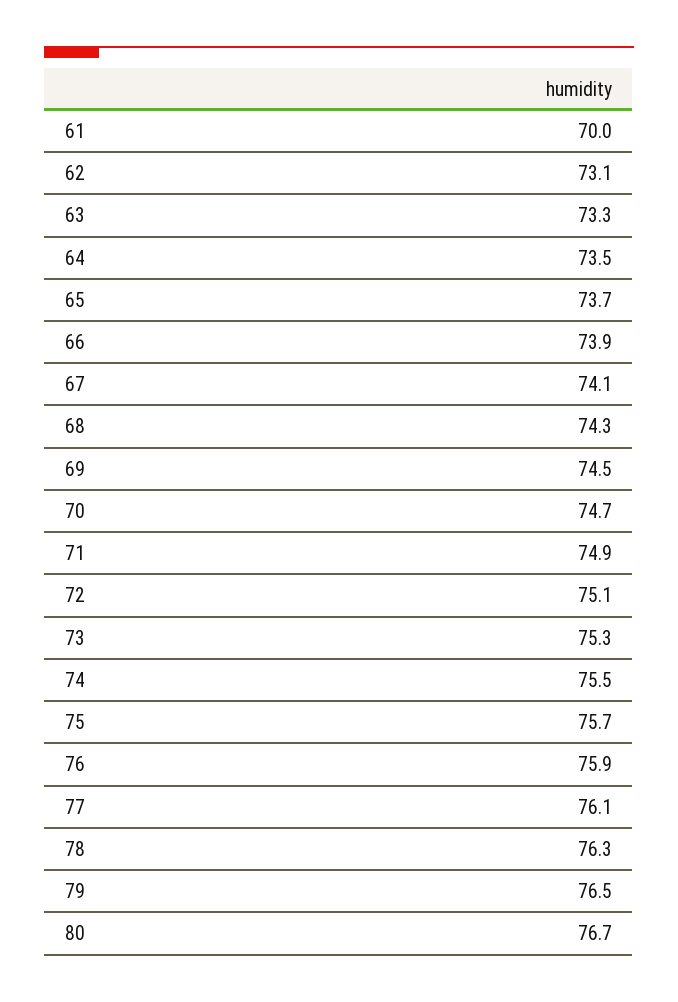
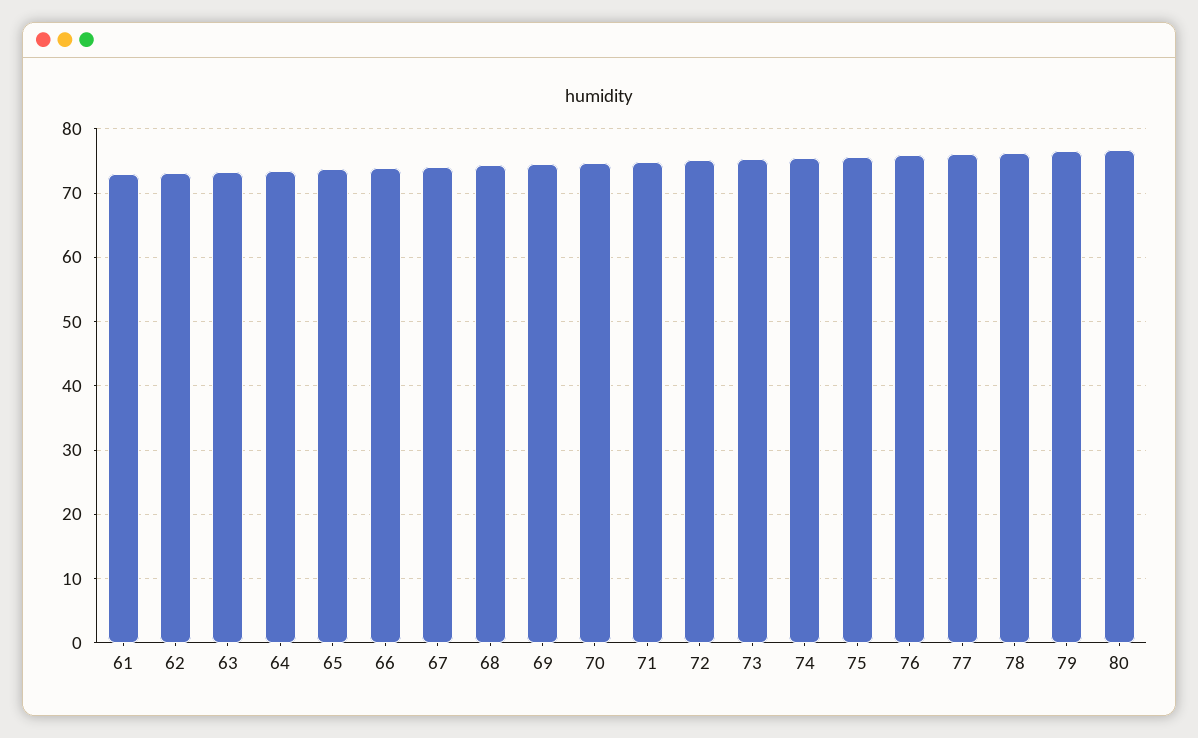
61: 70 -> 73

